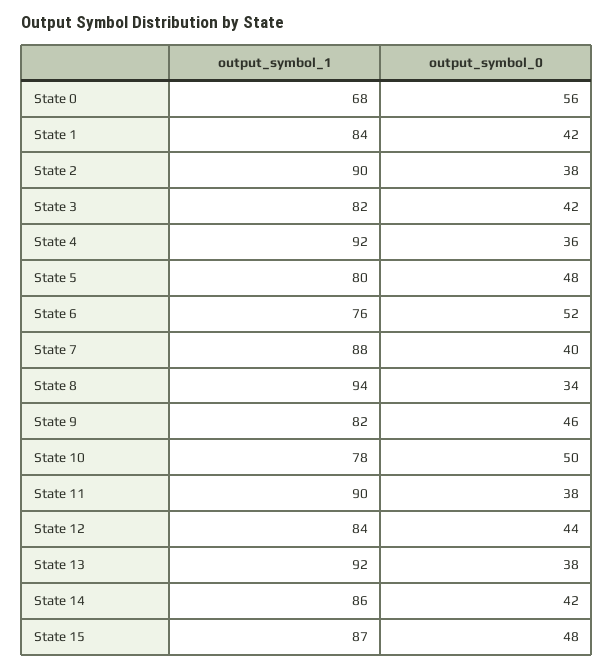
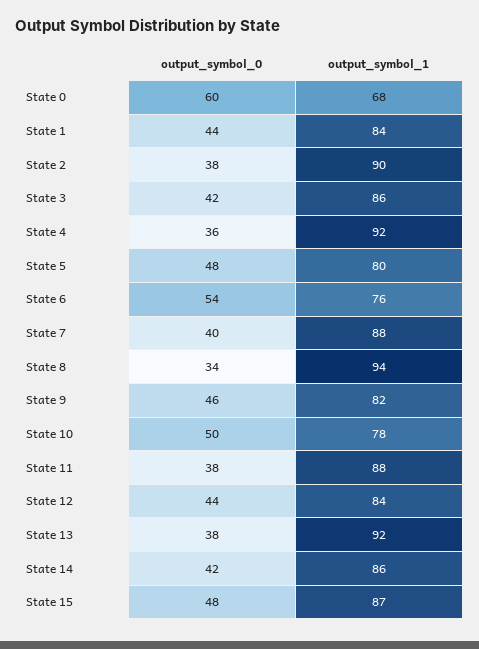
output_symbol_0, State 0: 56 -> 60
output_symbol_0, State 1: 42 -> 44
output_symbol_1, State 3: 82 -> 86
output_symbol_0, State 6: 52 -> 54
output_symbol_1, State 11: 90 -> 88

